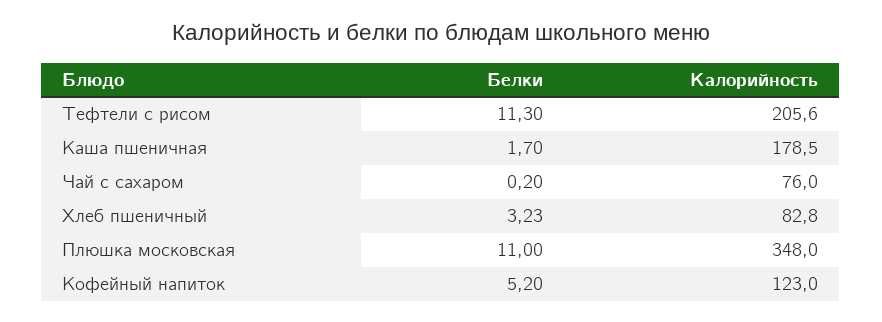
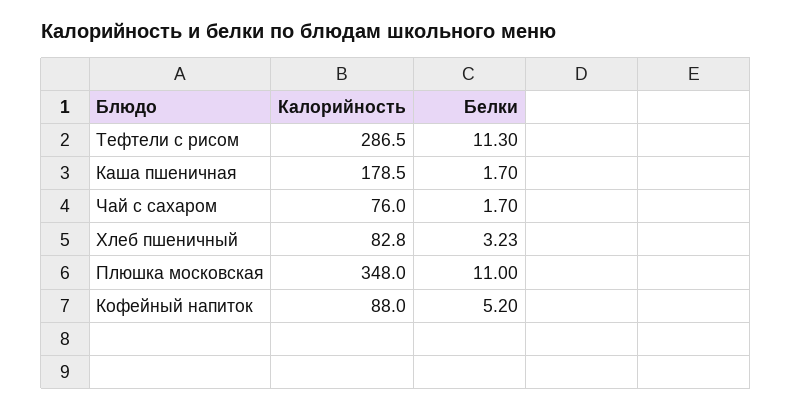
Калорийность, Тефтели с рисом: 205.6 -> 286.5
Белки, Чай с сахаром: 0.2 -> 1.7
Калорийность, Кофейный напиток: 123 -> 88

